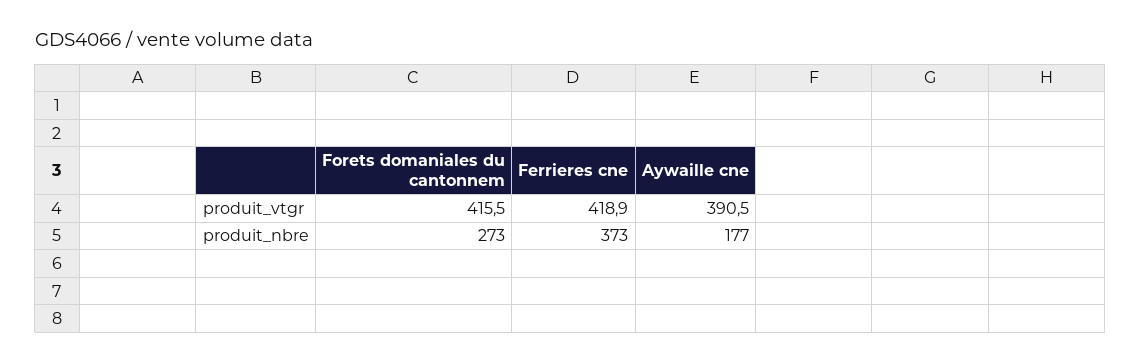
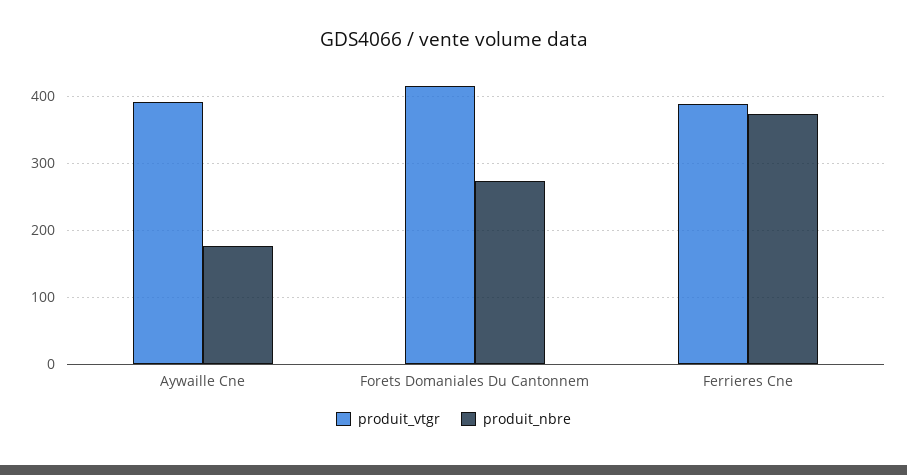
produit_vtgr, Ferrieres cne: 418.9 -> 390

